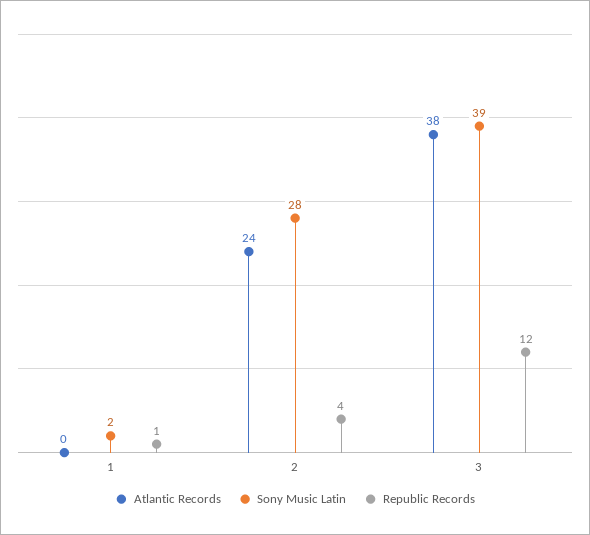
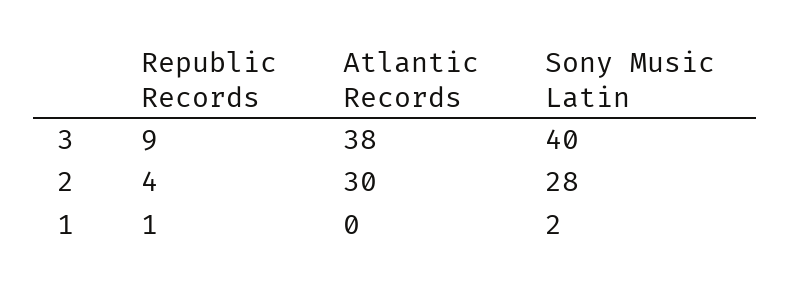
Atlantic Records, 2: 24 -> 30
Sony Music Latin, 3: 39 -> 40
Republic Records, 3: 12 -> 9

